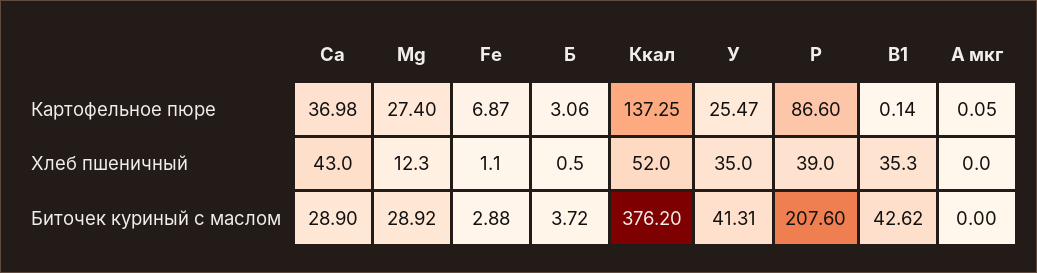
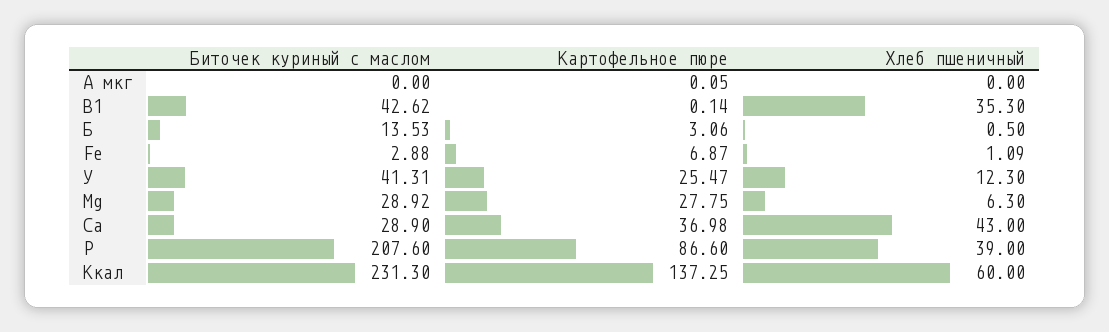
Mg, Картофельное пюре: 27.4 -> 27.75
Mg, Хлеб пшеничный: 12.3 -> 6.3
Fe, Хлеб пшеничный: 1.1 -> 1.09
Ккал, Хлеб пшеничный: 52 -> 60
У, Хлеб пшеничный: 35 -> 12.3
Б, Биточек куриный с маслом: 3.72 -> 13.53
Ккал, Биточек куриный с маслом: 376.2 -> 231.3

